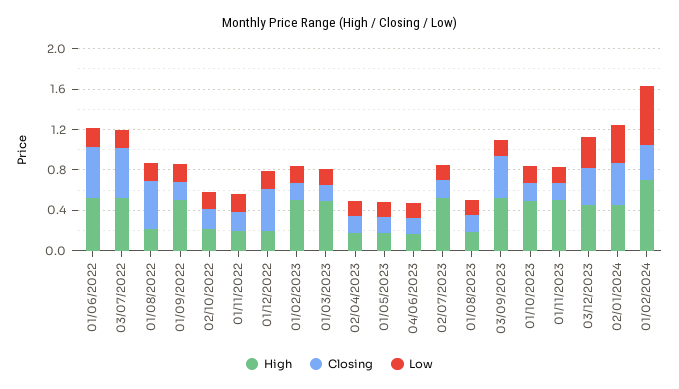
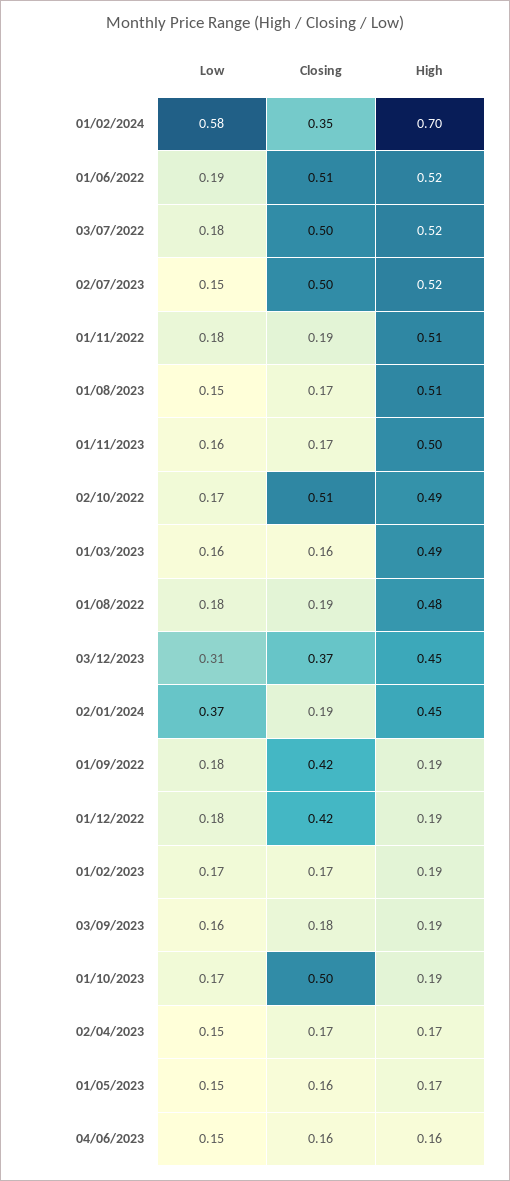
High, 01/08/2022: 0.2 -> 0.48
Closing, 01/08/2022: 0.5 -> 0.19
High, 01/09/2022: 0.5 -> 0.19
Closing, 01/09/2022: 0.2 -> 0.42
High, 02/10/2022: 0.2 -> 0.49
Closing, 02/10/2022: 0.2 -> 0.51
High, 01/11/2022: 0.2 -> 0.51
High, 01/02/2023: 0.5 -> 0.19
Closing, 02/07/2023: 0.2 -> 0.5
High, 01/08/2023: 0.2 -> 0.51
High, 03/09/2023: 0.5 -> 0.19
Closing, 03/09/2023: 0.4 -> 0.18
High, 01/10/2023: 0.5 -> 0.19
Closing, 01/10/2023: 0.2 -> 0.5
Closing, 02/01/2024: 0.4 -> 0.19

